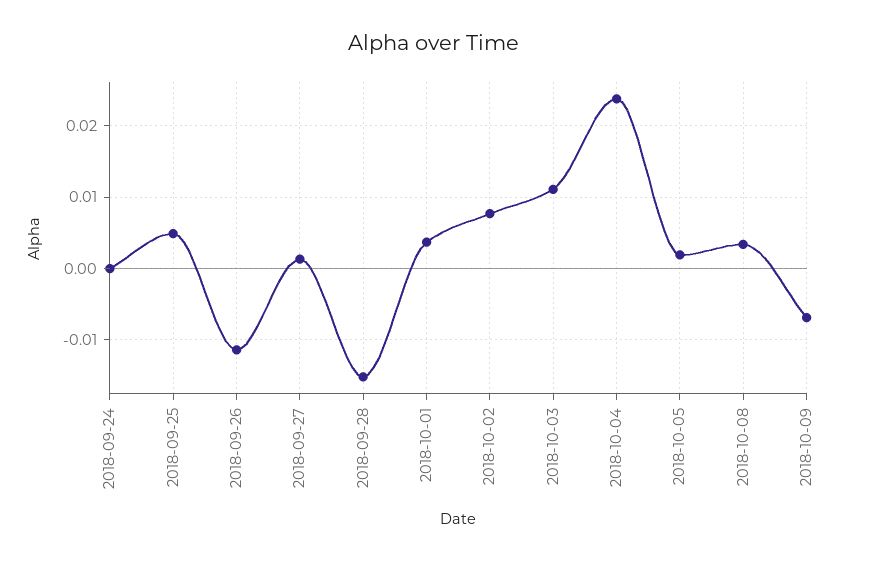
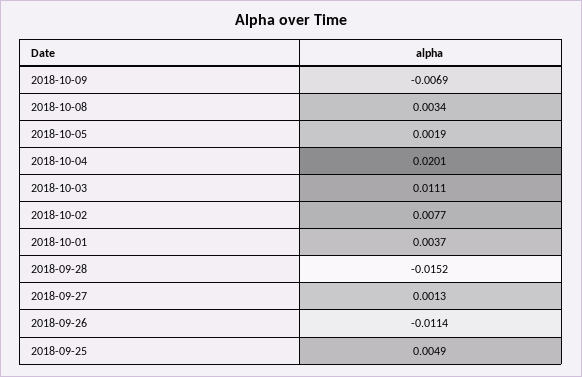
2018-09-24: 0 -> none
2018-10-04: 0.024 -> 0.0201

